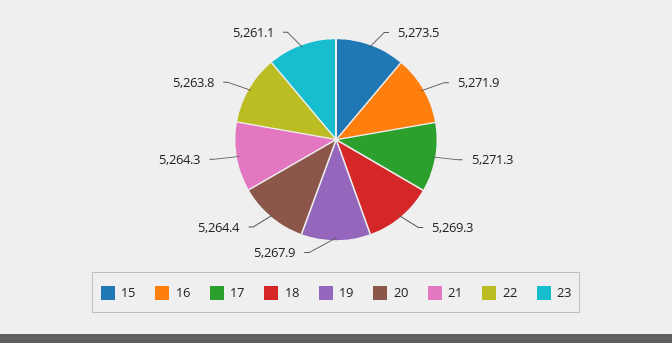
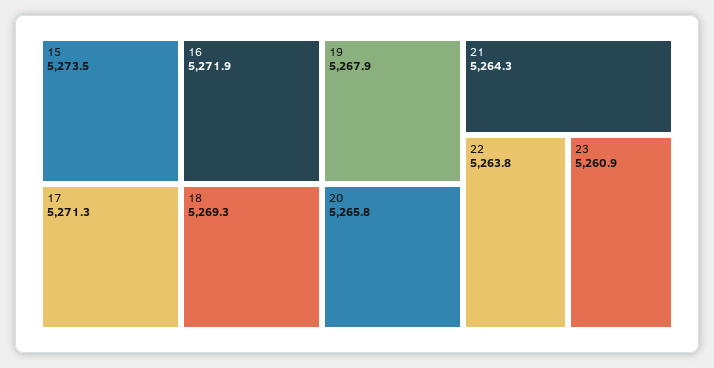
20: 5264.4 -> 5265.8
23: 5261.1 -> 5260.9

